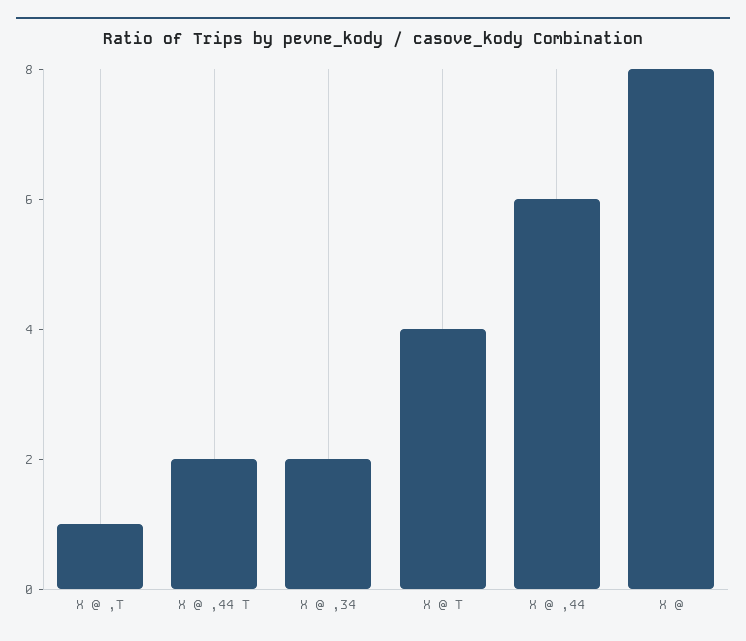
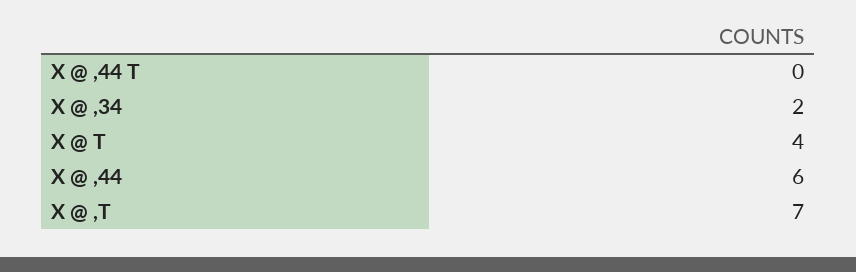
X @ ,T: 1 -> 7
X @ ,44 T: 2 -> 0
X @: 8 -> none

